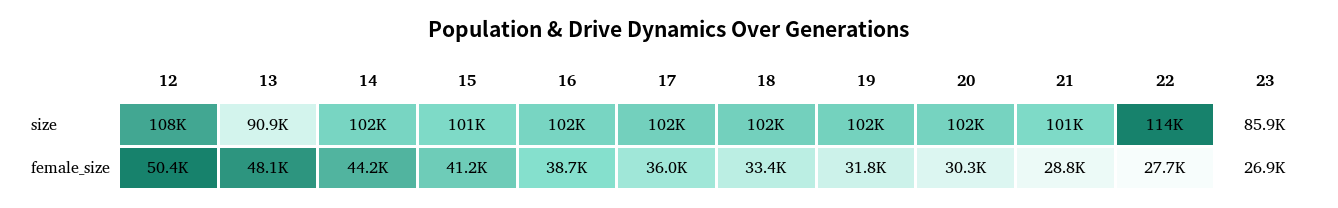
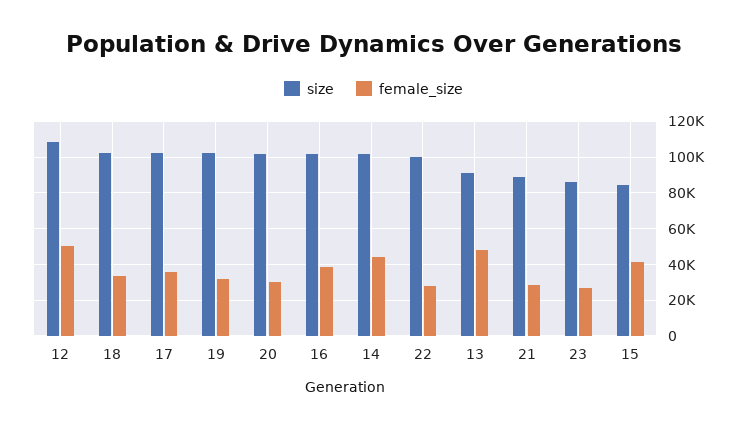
size, 15: 101000 -> 85000
size, 21: 101000 -> 90000
size, 22: 114000 -> 100000

